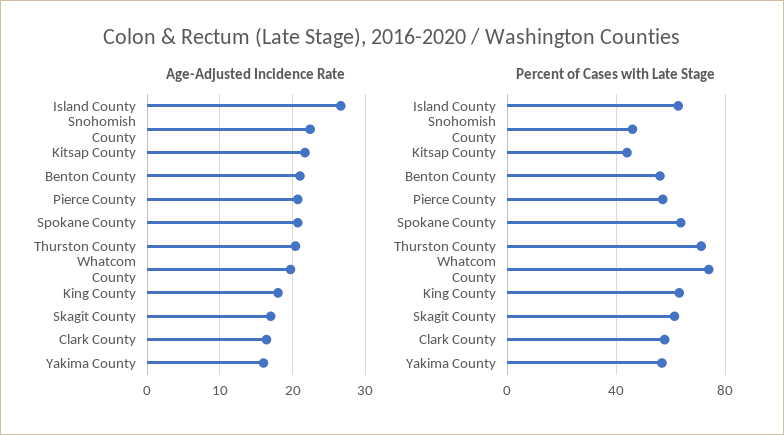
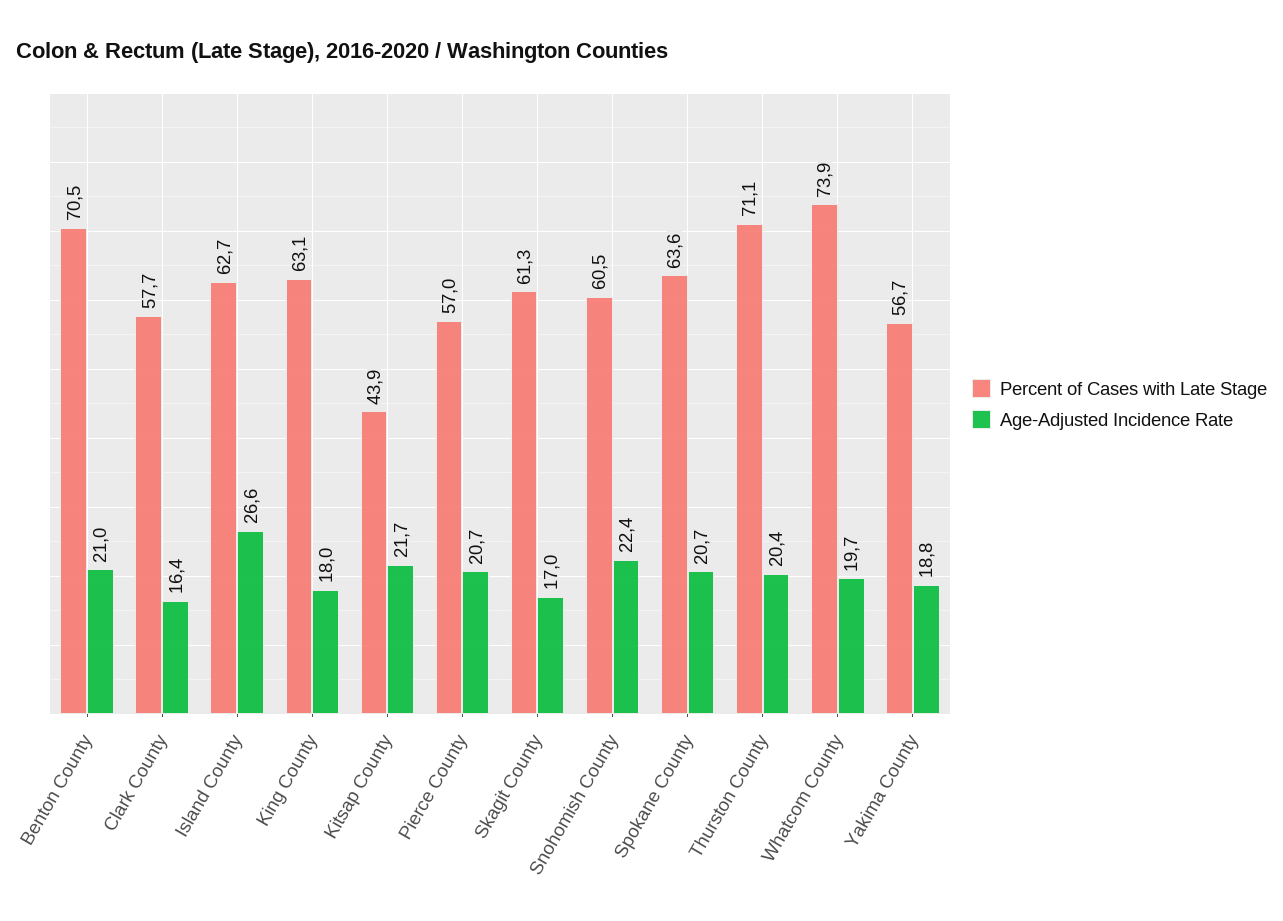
Age-Adjusted Incidence Rate, Yakima County: 16 -> 18.8
Percent of Cases with Late Stage, Snohomish County: 45 -> 60.5
Percent of Cases with Late Stage, Benton County: 55 -> 70.5

